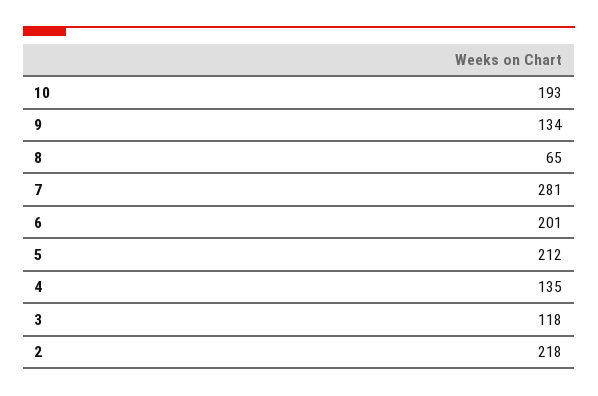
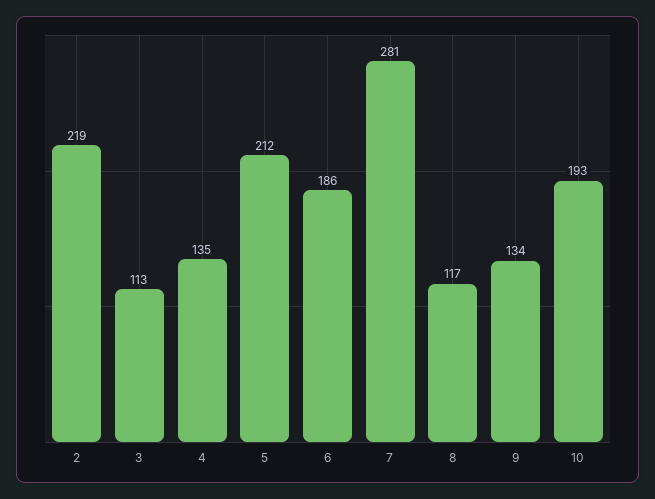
8: 65 -> 117
6: 201 -> 186
3: 118 -> 113
2: 218 -> 219

